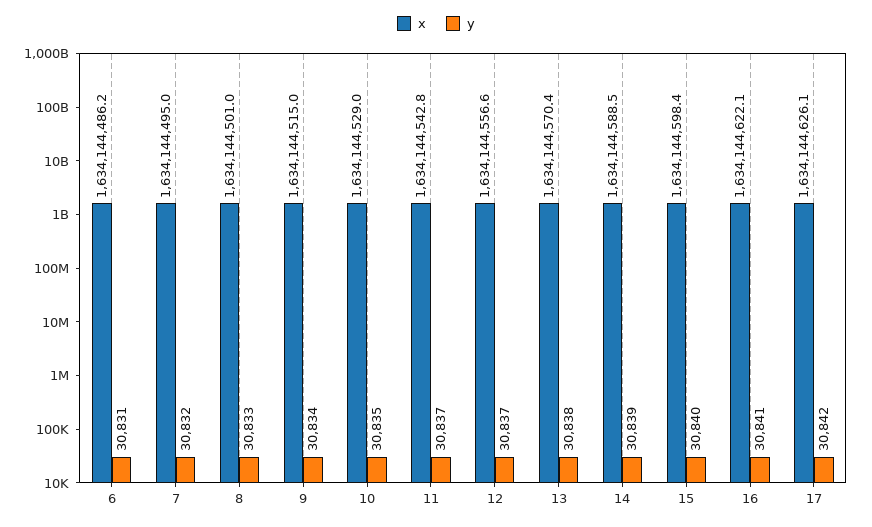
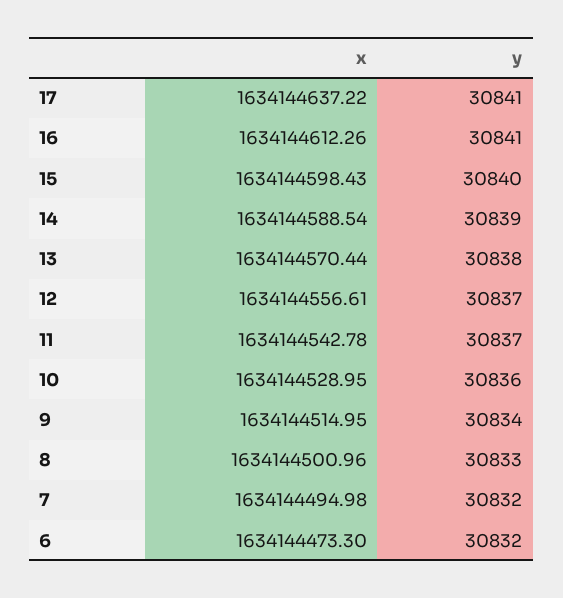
x, 6: 1634144486.2 -> 1634144473.3
y, 6: 30831 -> 30832
y, 10: 30835 -> 30836
x, 16: 1634144622.1 -> 1634144612.26
x, 17: 1634144626.1 -> 1634144637.22
y, 17: 30842 -> 30841

